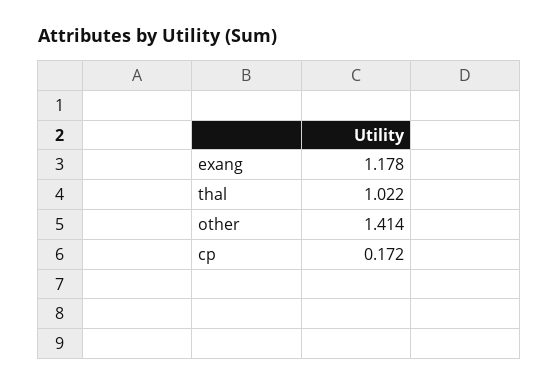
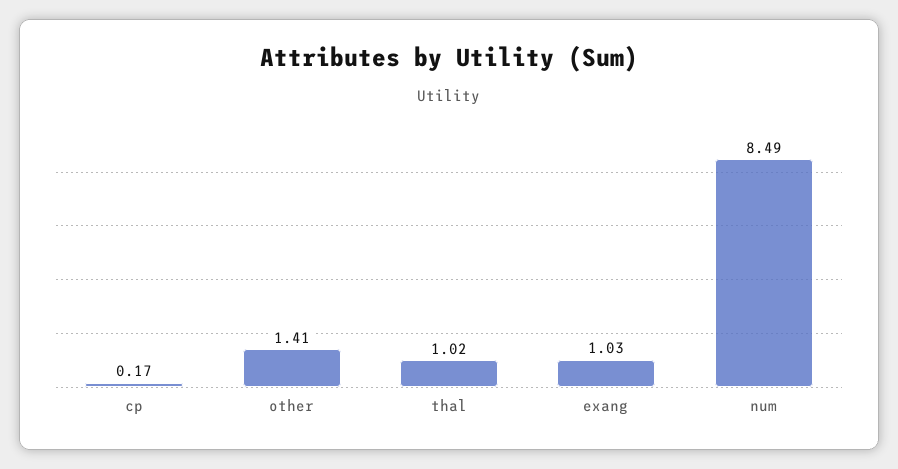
exang: 1.178 -> 1.03
num: none -> 8.49

